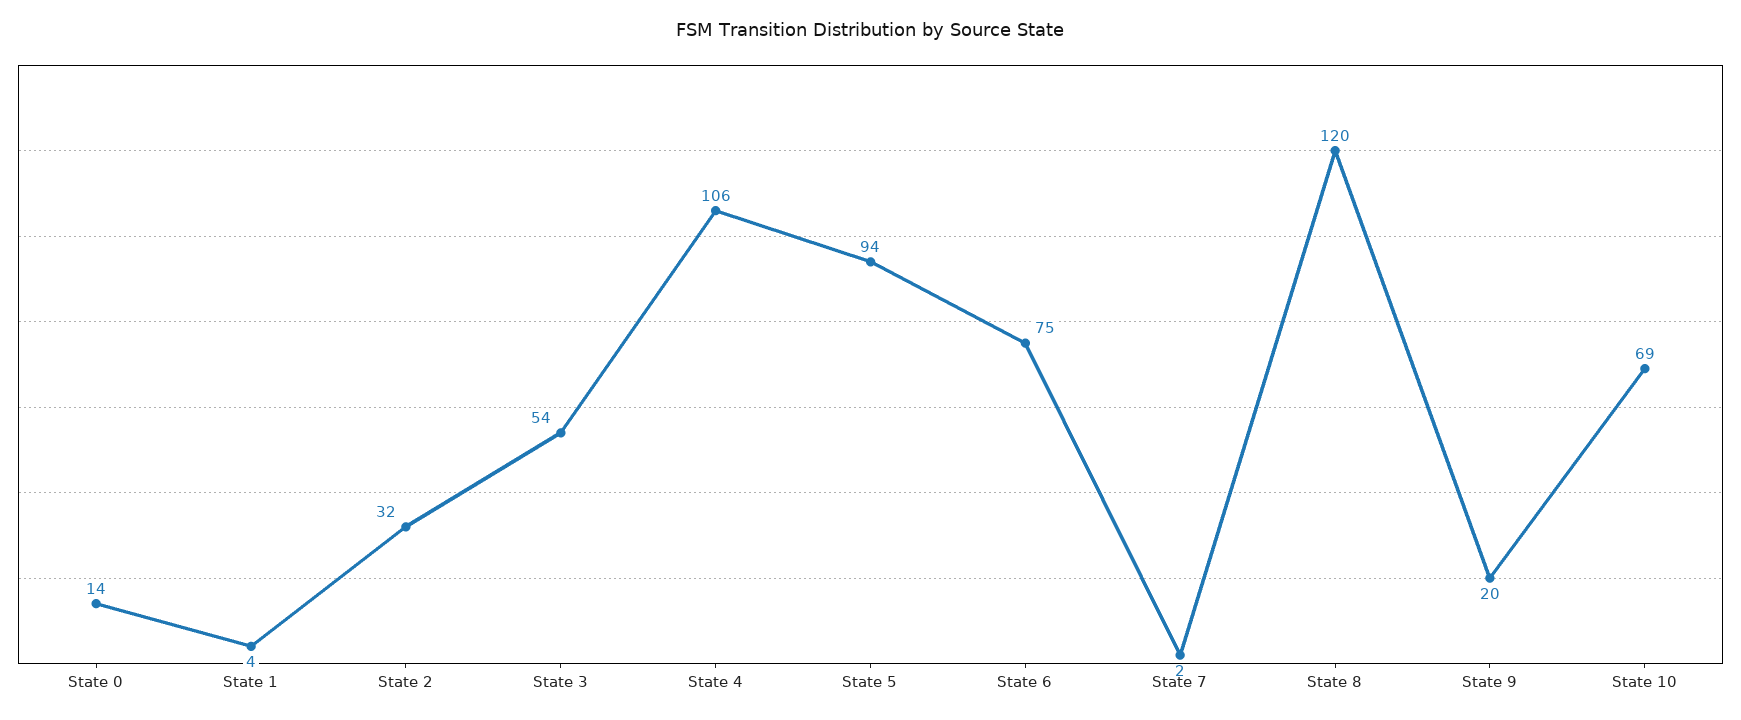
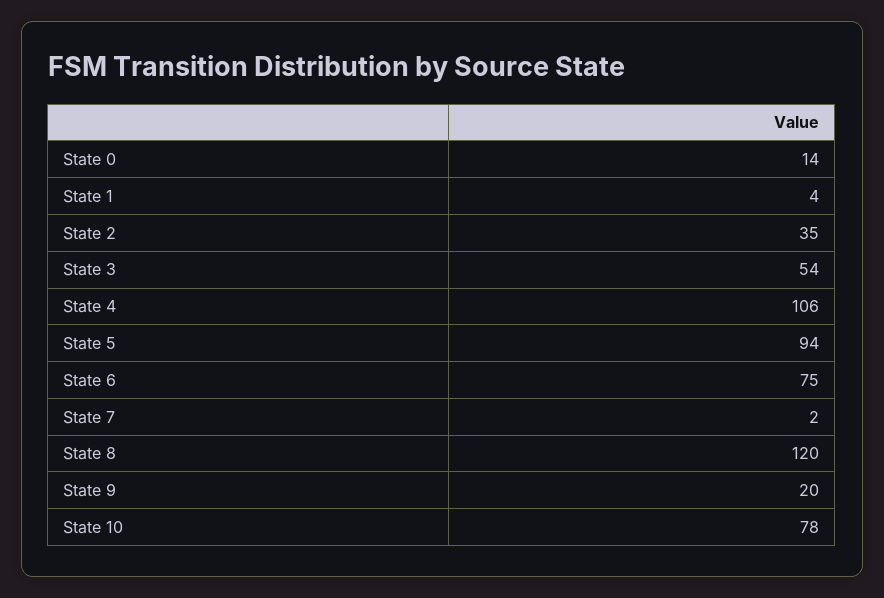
State 2: 32 -> 35
State 10: 69 -> 78

